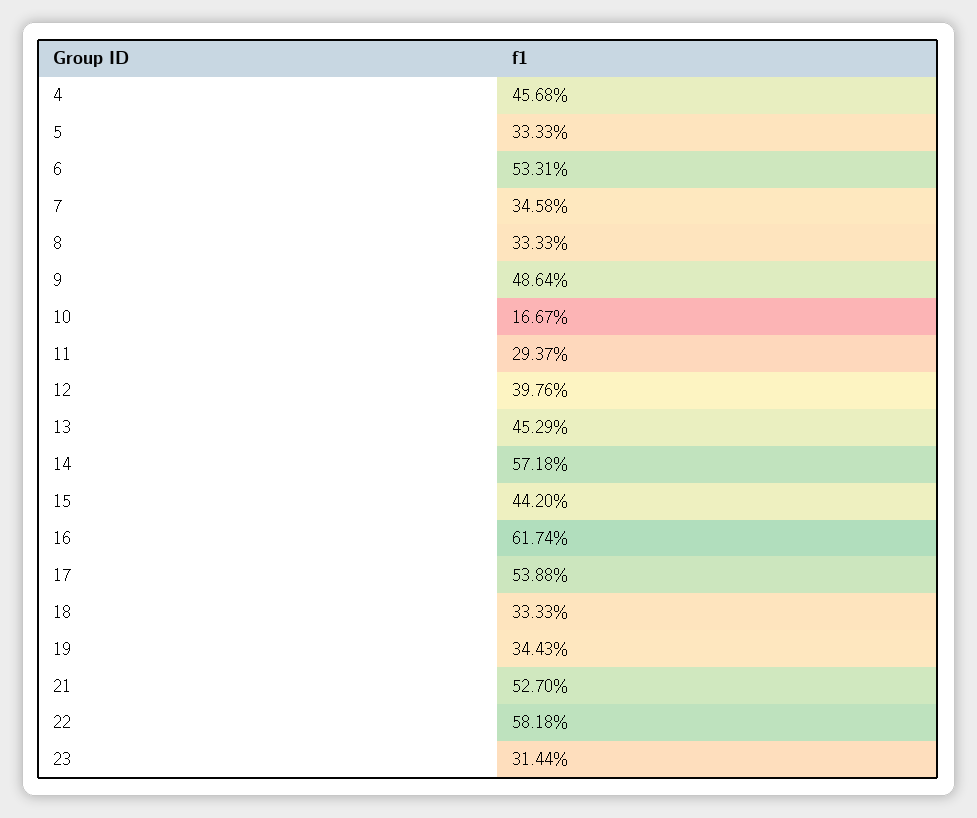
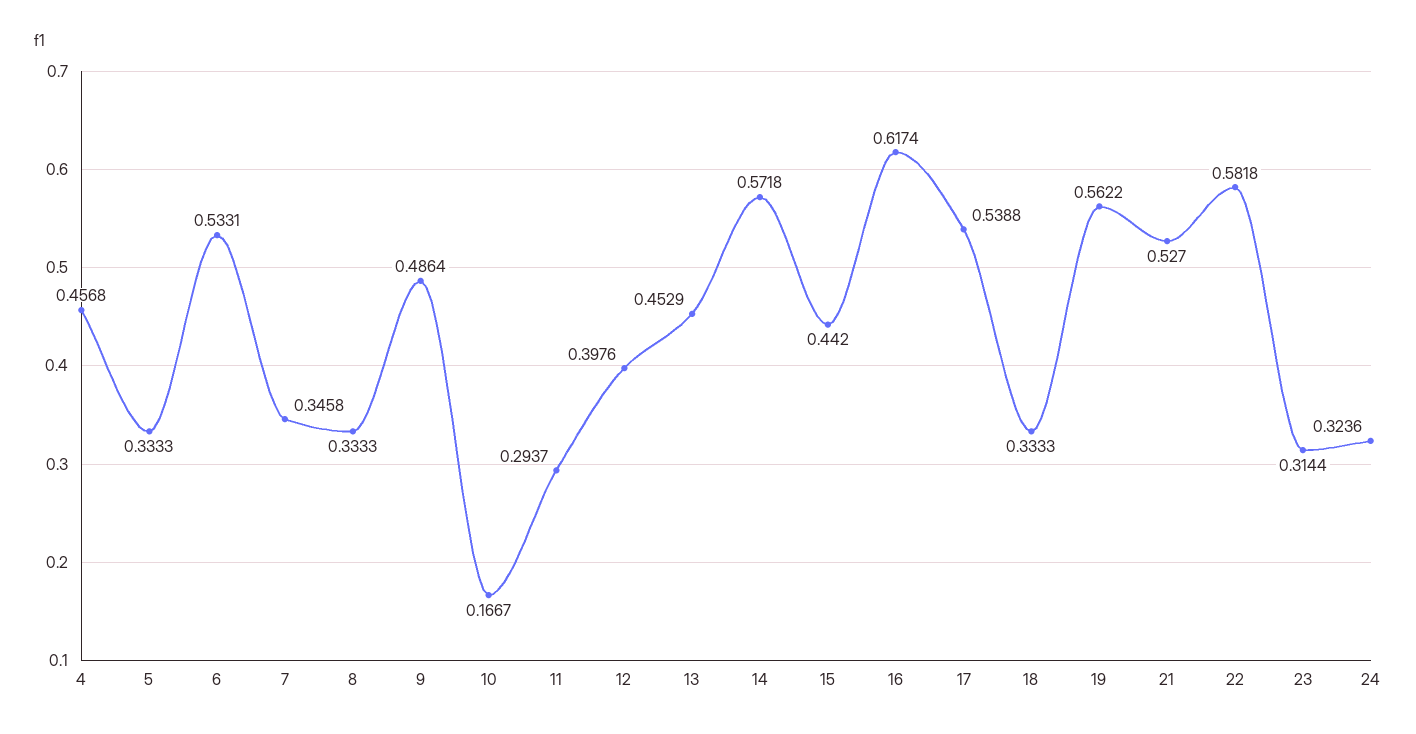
19: 0.3443 -> 0.5622
24: none -> 0.3236

